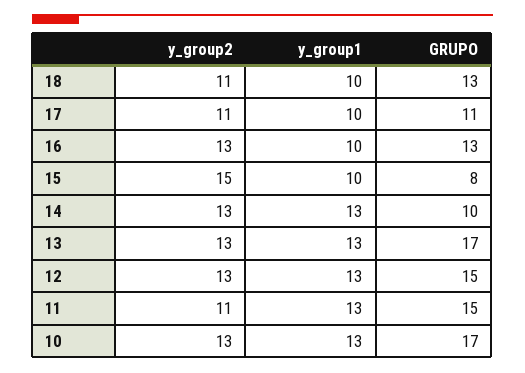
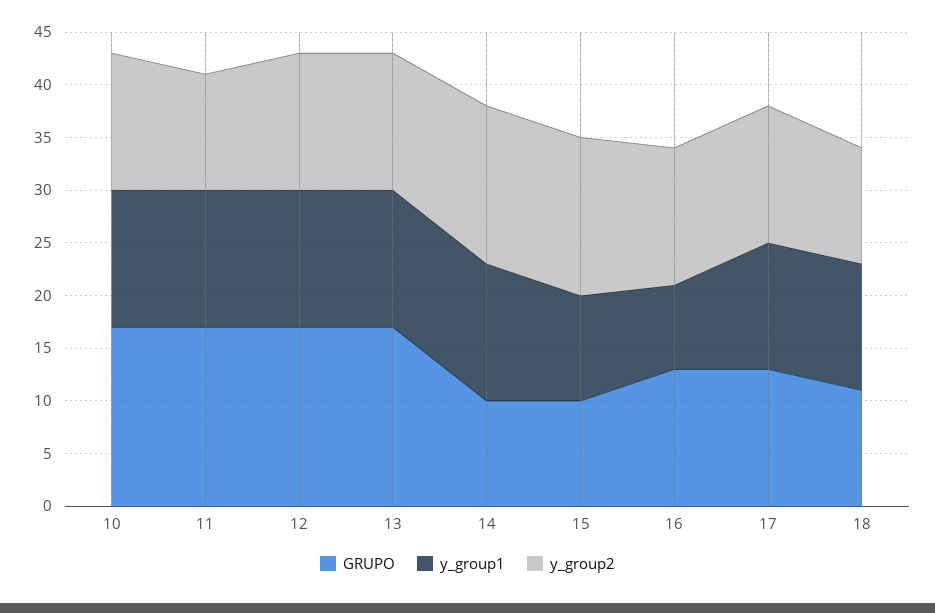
y_group1, 18: 10 -> 12
GRUPO, 18: 13 -> 11
y_group2, 17: 11 -> 13
y_group1, 17: 10 -> 12
GRUPO, 17: 11 -> 13
y_group1, 16: 10 -> 8
GRUPO, 15: 8 -> 10
y_group2, 14: 13 -> 15
GRUPO, 12: 15 -> 17
GRUPO, 11: 15 -> 17

